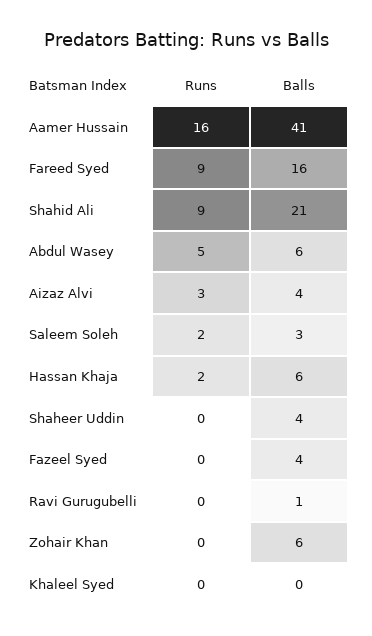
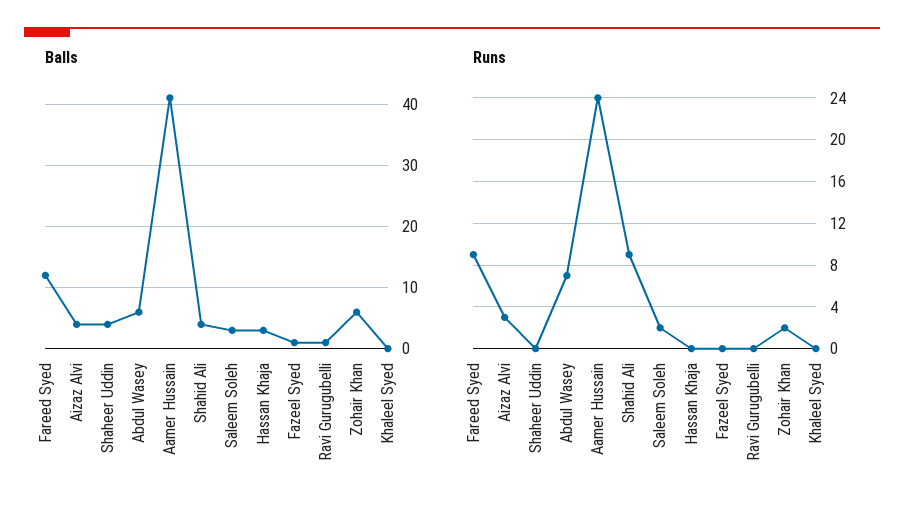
Runs, Aamer Hussain: 16 -> 24
Balls, Fareed Syed: 16 -> 12
Balls, Shahid Ali: 21 -> 4
Runs, Abdul Wasey: 5 -> 7
Runs, Hassan Khaja: 2 -> 0
Balls, Hassan Khaja: 6 -> 3
Balls, Fazeel Syed: 4 -> 1
Runs, Zohair Khan: 0 -> 2

